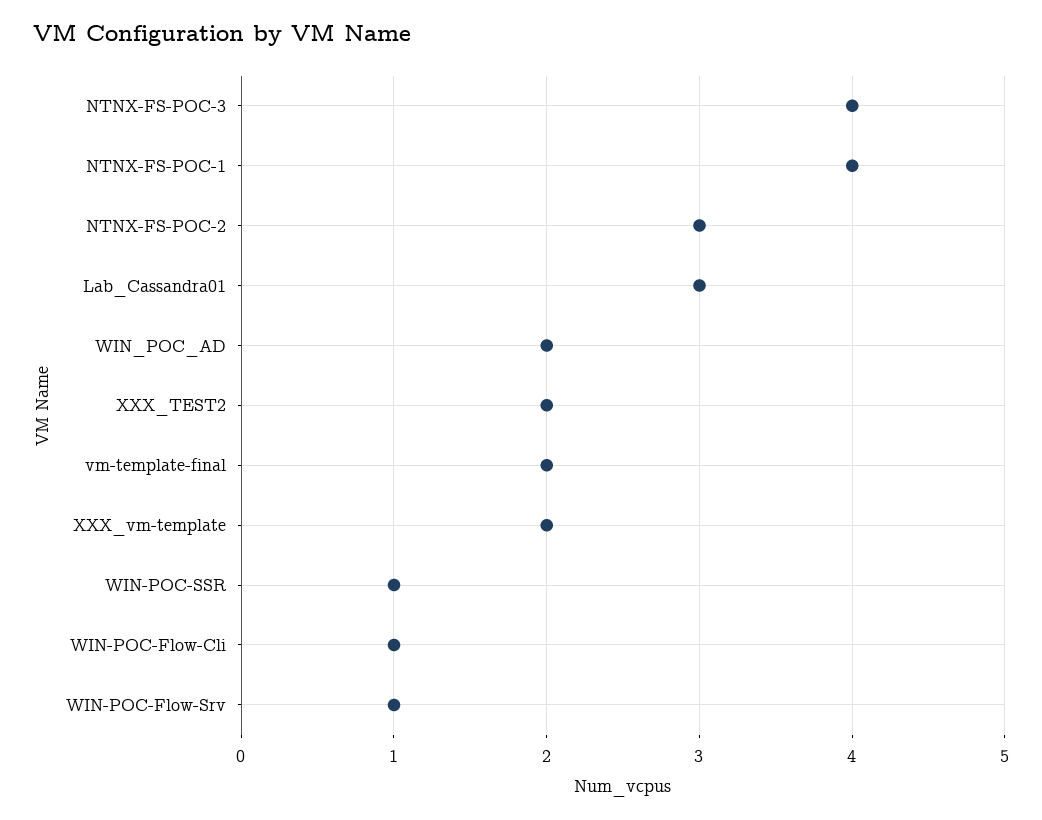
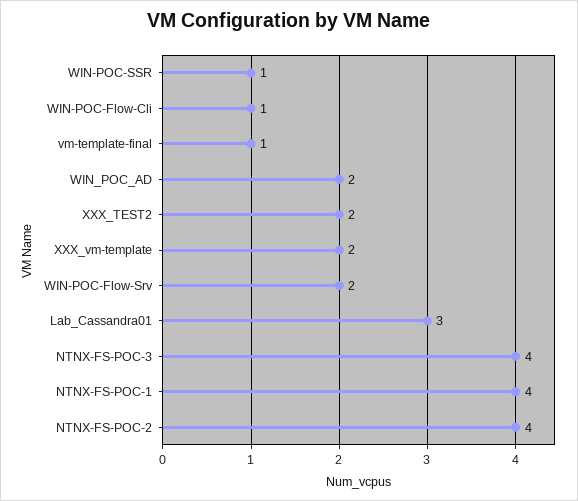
NTNX-FS-POC-2: 3 -> 4
vm-template-final: 2 -> 1
WIN-POC-Flow-Srv: 1 -> 2

